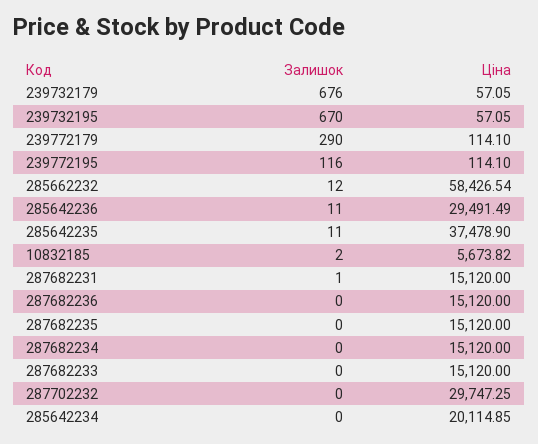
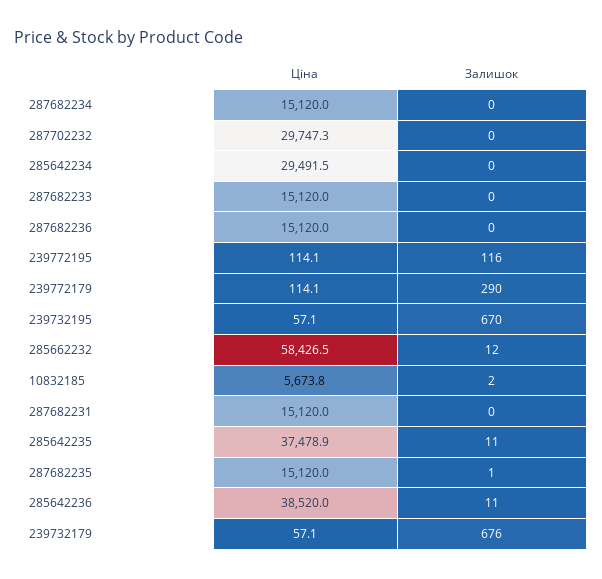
Ціна, 285642236: 29491.49 -> 38520
Залишок, 287682231: 1 -> 0
Залишок, 287682235: 0 -> 1
Ціна, 285642234: 20114.85 -> 29491.5

